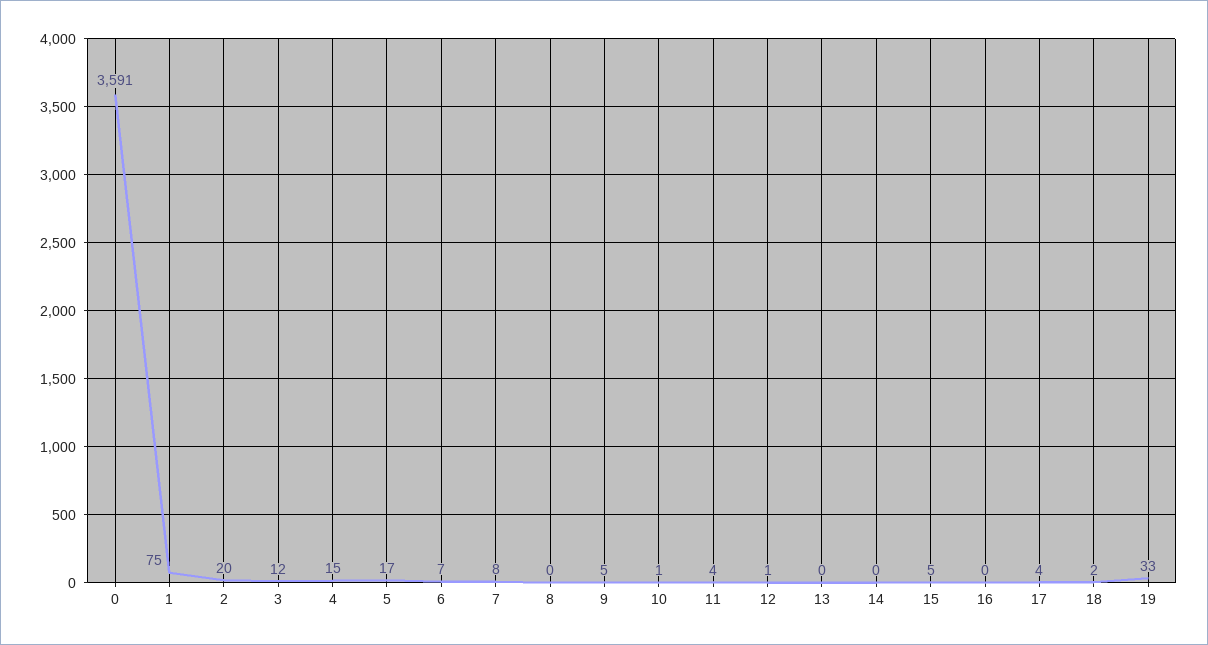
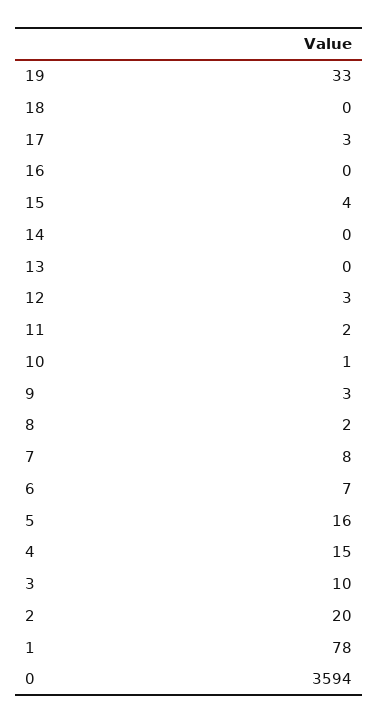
0: 3591 -> 3594
1: 75 -> 78
3: 12 -> 10
5: 17 -> 16
8: 0 -> 2
9: 5 -> 3
11: 4 -> 2
12: 1 -> 3
15: 5 -> 4
17: 4 -> 3
18: 2 -> 0

